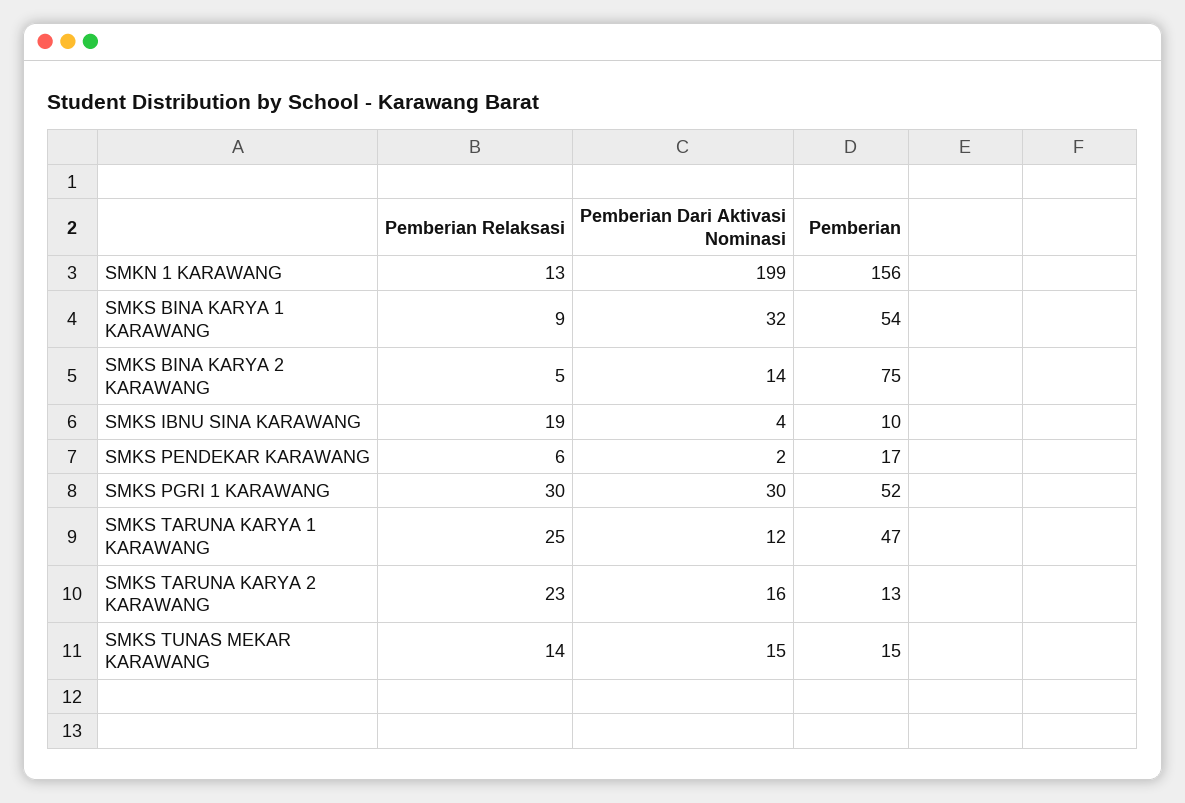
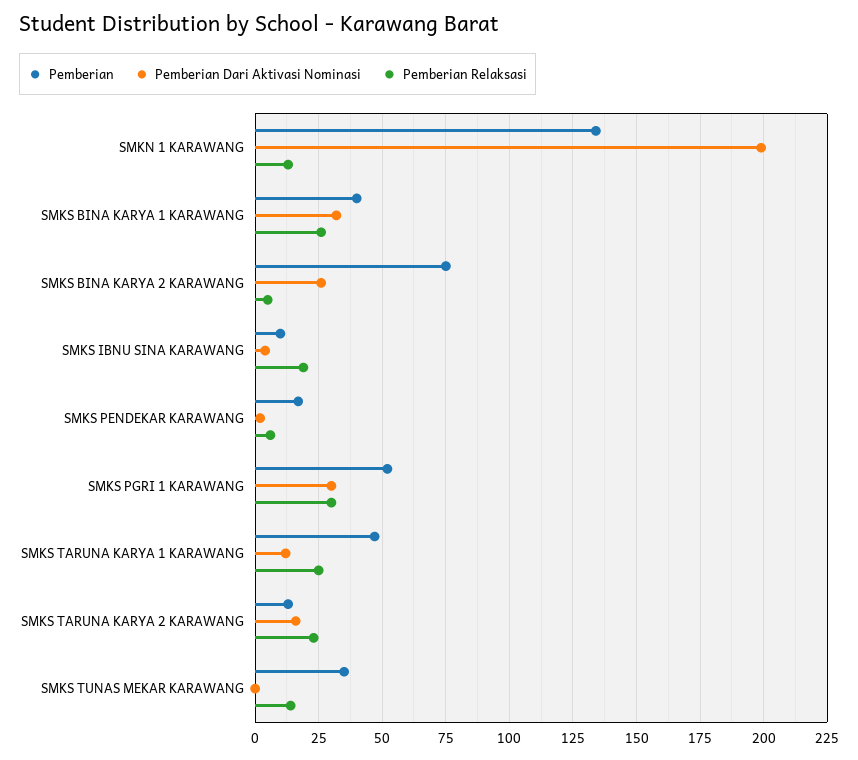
Pemberian, SMKN 1 KARAWANG: 156 -> 135
Pemberian Relaksasi, SMKS BINA KARYA 1 KARAWANG: 9 -> 25
Pemberian, SMKS BINA KARYA 1 KARAWANG: 54 -> 40
Pemberian Dari Aktivasi Nominasi, SMKS BINA KARYA 2 KARAWANG: 14 -> 25
Pemberian Dari Aktivasi Nominasi, SMKS TUNAS MEKAR KARAWANG: 15 -> 0
Pemberian, SMKS TUNAS MEKAR KARAWANG: 15 -> 35

